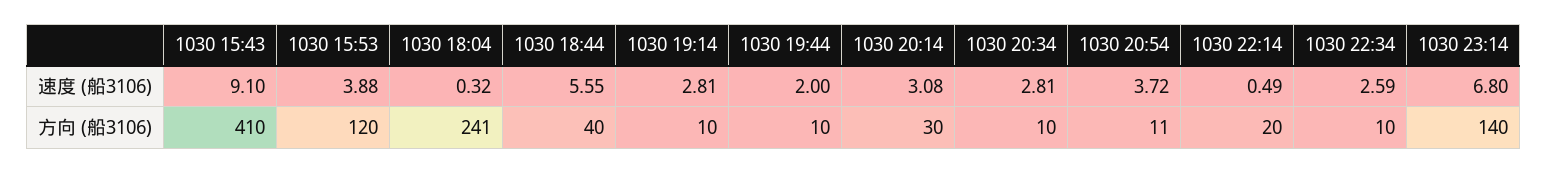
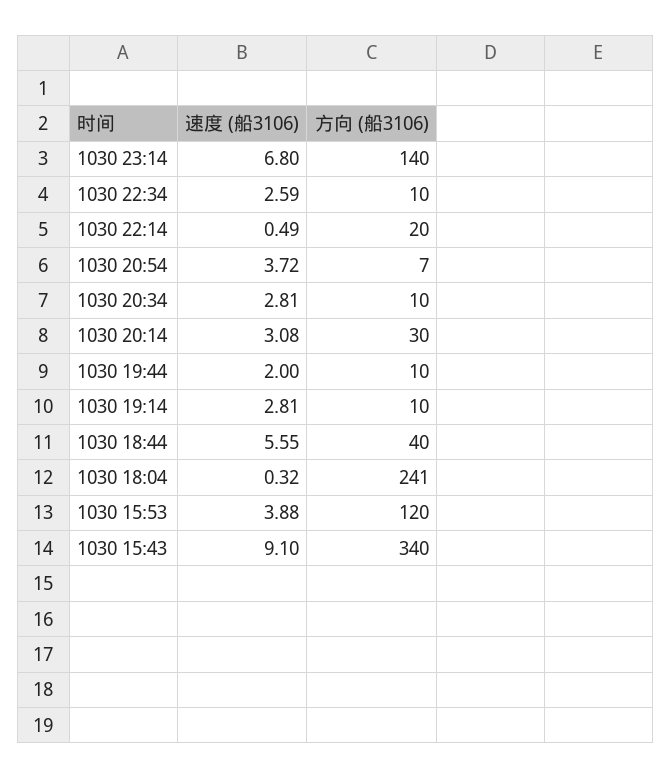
1030 15:43, 方向 (船3106): 410 -> 340
1030 20:54, 方向 (船3106): 11 -> 7

